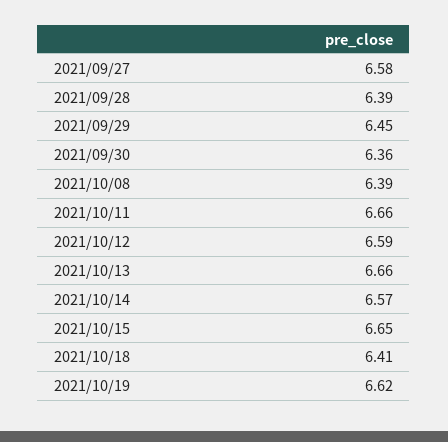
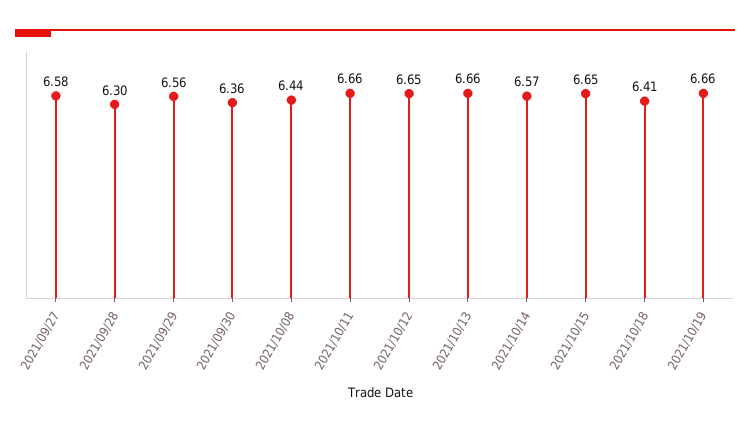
2021/09/28: 6.39 -> 6.3
2021/09/29: 6.45 -> 6.56
2021/10/08: 6.39 -> 6.44
2021/10/12: 6.59 -> 6.65
2021/10/19: 6.62 -> 6.66

